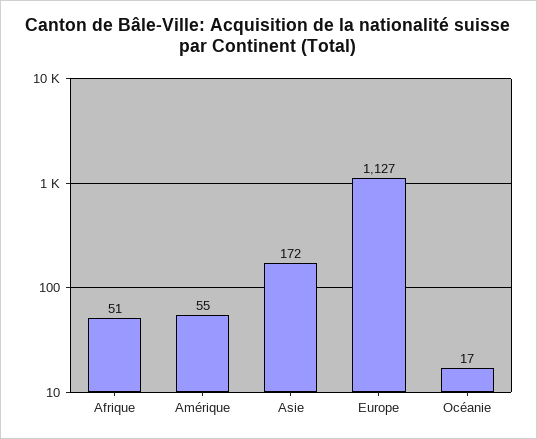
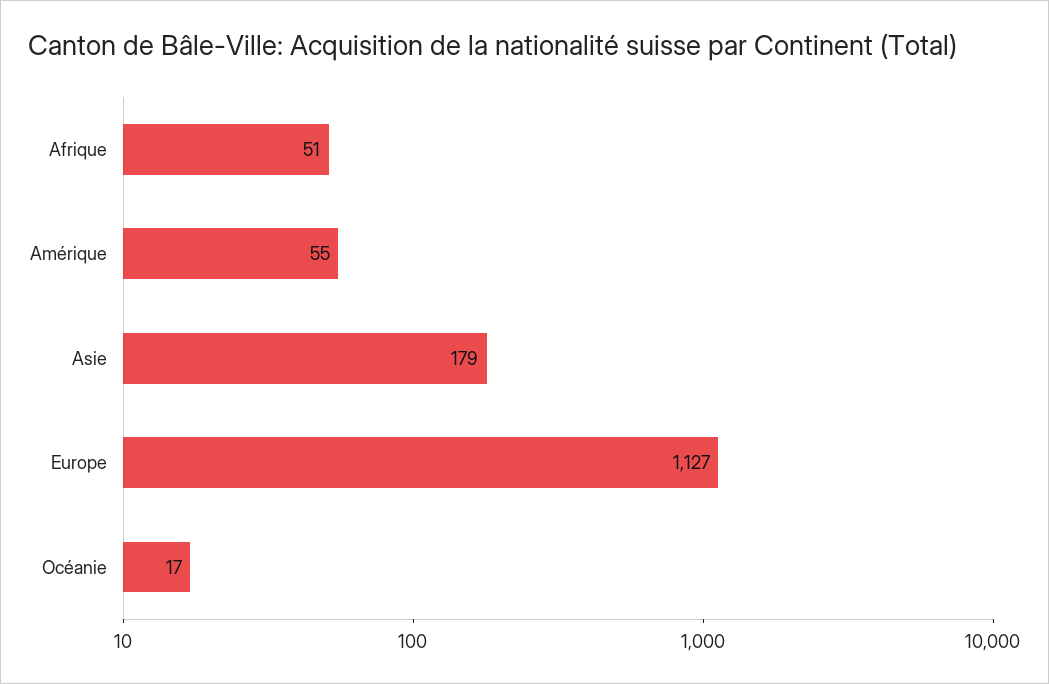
Asie: 172 -> 179

